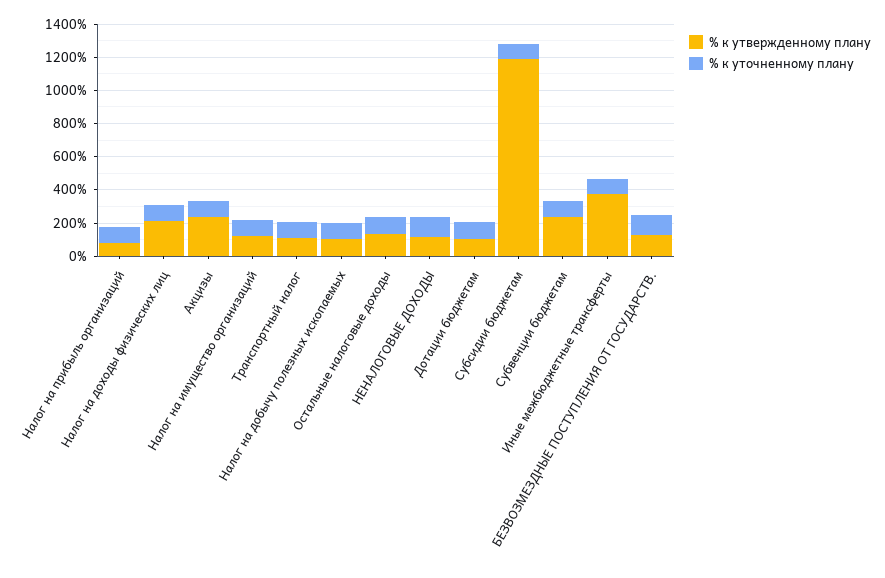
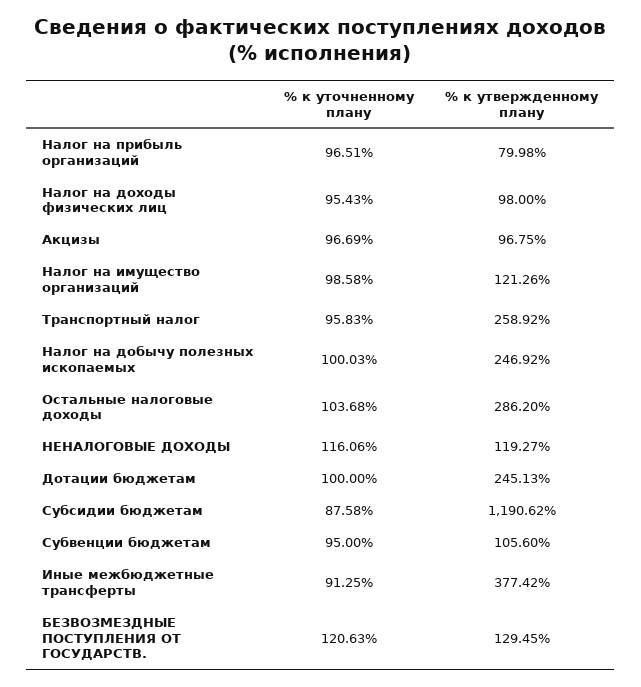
% к утвержденному плану, Налог на доходы физических лиц: 200 -> 98
% к утвержденному плану, Акцизы: 250 -> 96.75
% к утвержденному плану, Транспортный налог: 100 -> 258.92
% к утвержденному плану, Налог на добычу полезных ископаемых: 100 -> 246.92
% к утвержденному плану, Остальные налоговые доходы: 150 -> 286.2
% к утвержденному плану, Дотации бюджетам: 100 -> 245.13
% к утвержденному плану, Субвенции бюджетам: 250 -> 105.6

